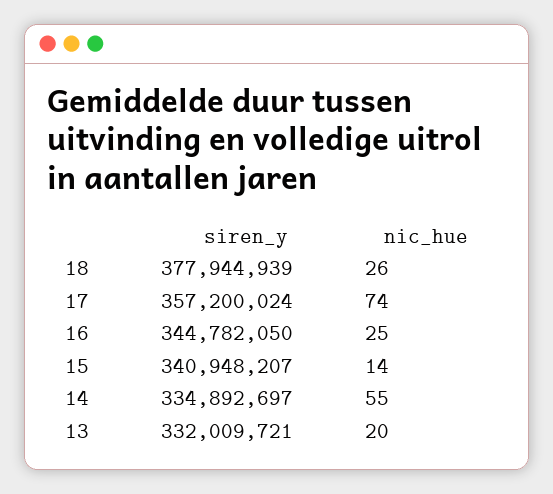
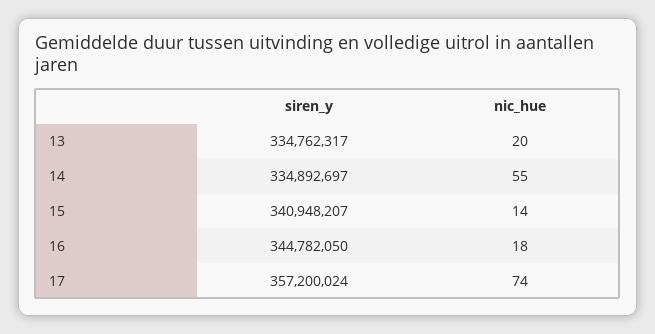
siren_y, 18: 377944939 -> none
nic_hue, 18: 26 -> none
nic_hue, 16: 25 -> 18
siren_y, 13: 332009721 -> 334762317

